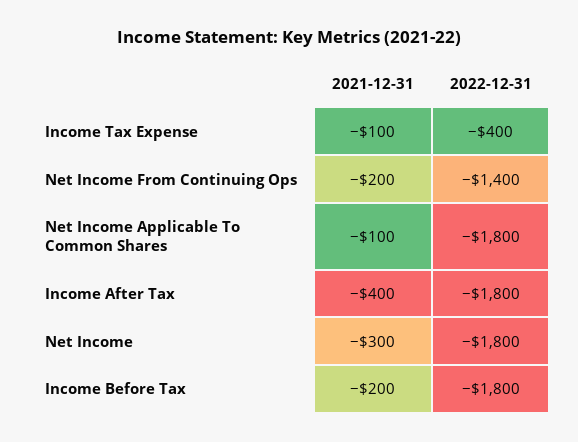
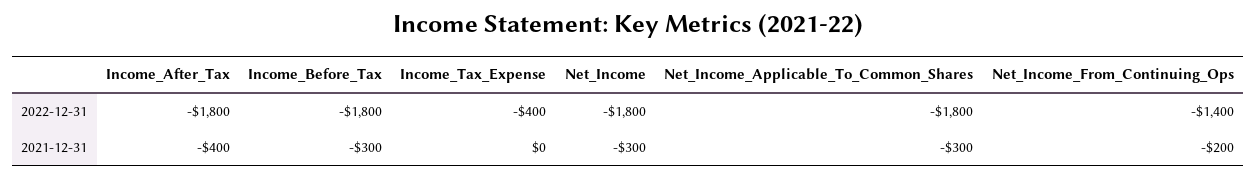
2021-12-31, Income Tax Expense: -100 -> 0
2021-12-31, Net Income Applicable To Common Shares: -100 -> -300
2021-12-31, Income Before Tax: -200 -> -300

